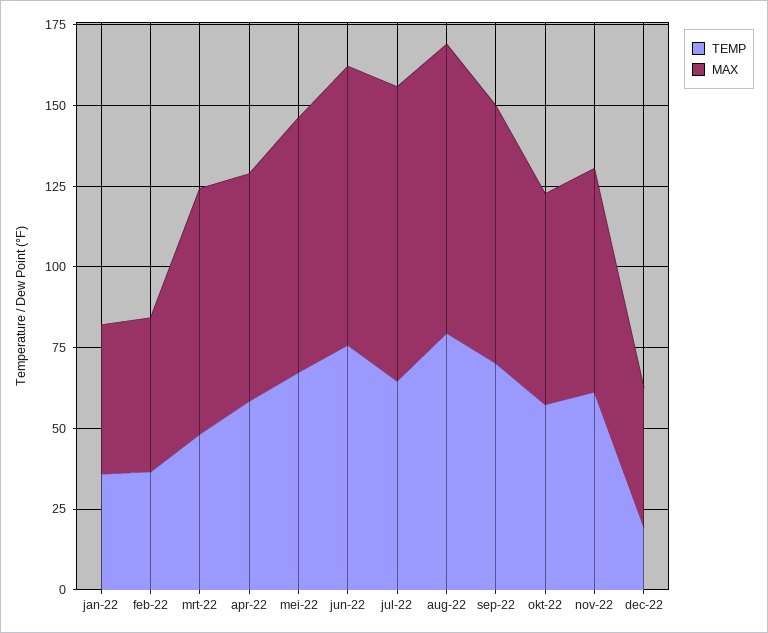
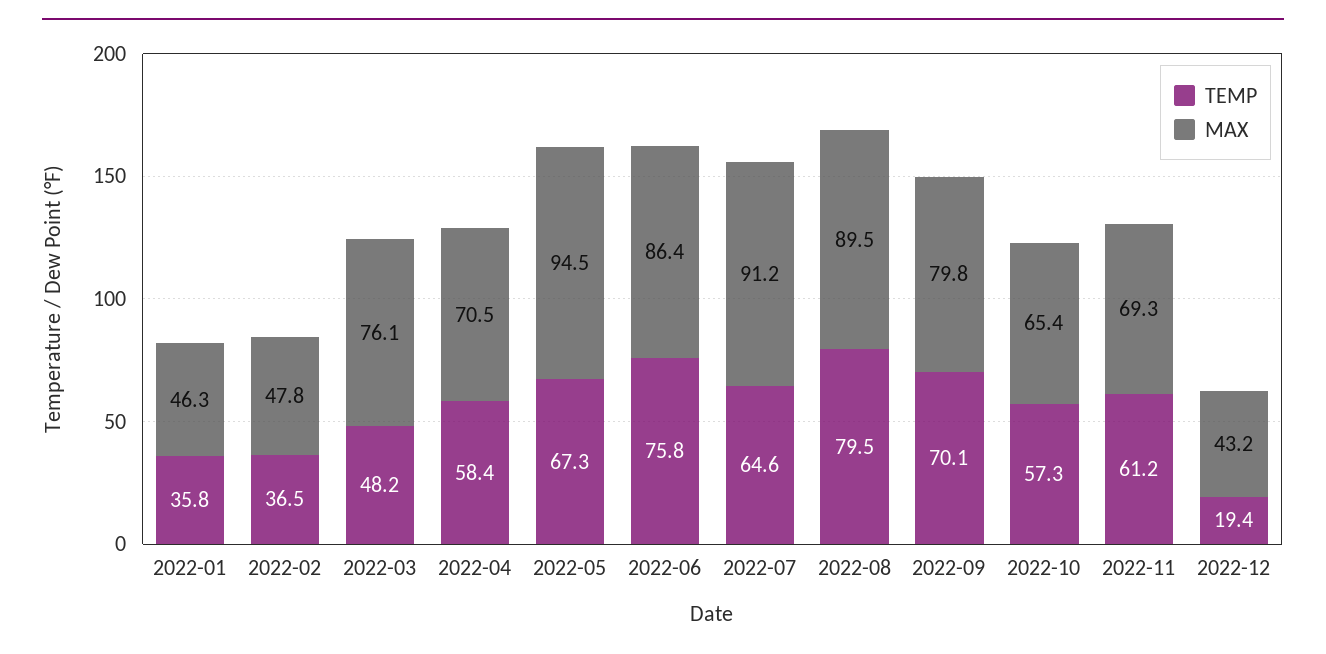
MAX, mei-22: 80 -> 94.5

